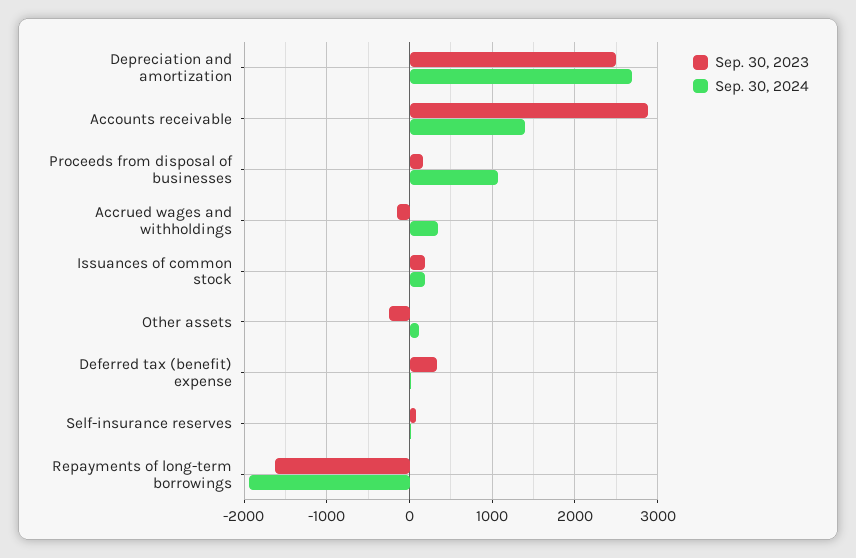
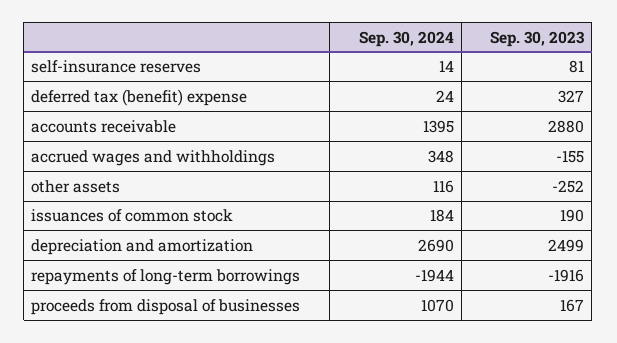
Sep. 30, 2023, Repayments of long-term borrowings: -1600 -> -1916

